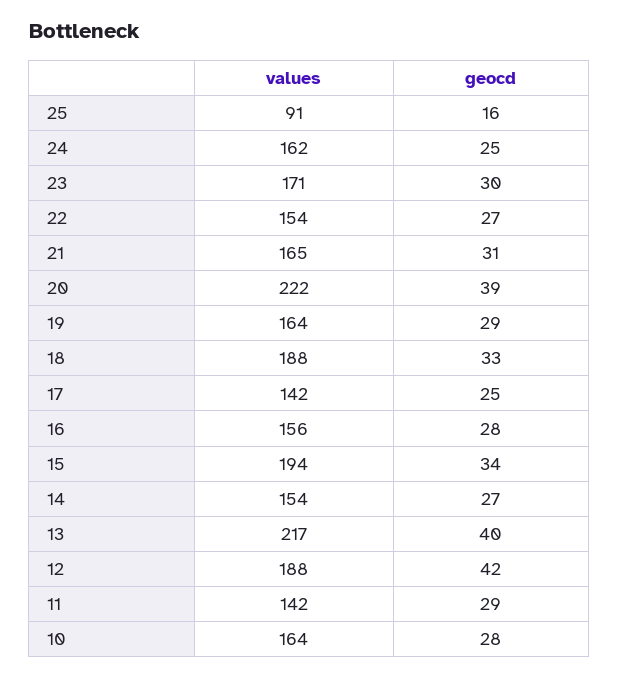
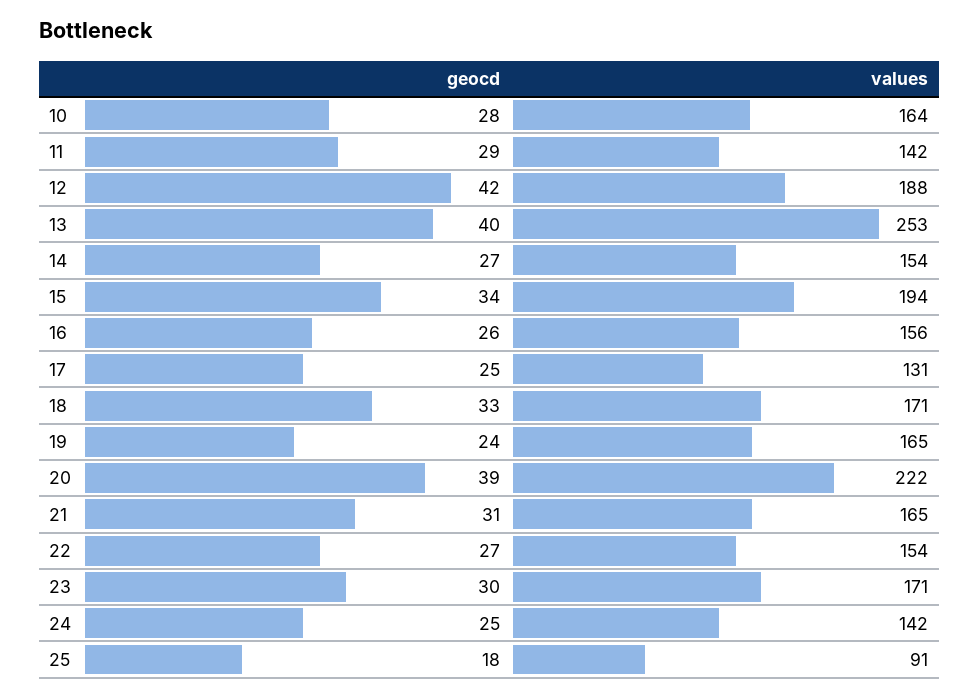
geocd, 25: 16 -> 18
values, 24: 162 -> 142
values, 19: 164 -> 165
geocd, 19: 29 -> 24
values, 18: 188 -> 171
values, 17: 142 -> 131
geocd, 16: 28 -> 26
values, 13: 217 -> 253

